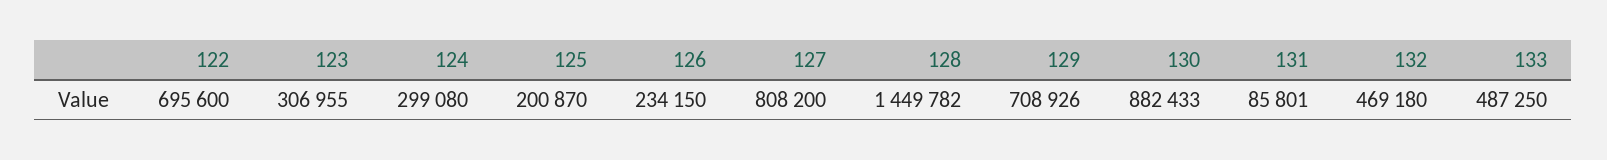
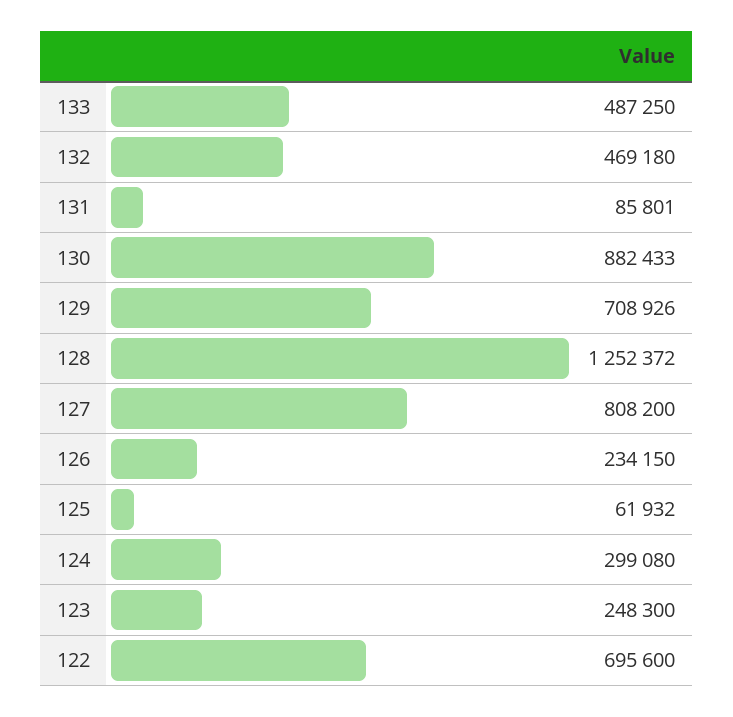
123: 306955 -> 248300
125: 200870 -> 61932
128: 1449782 -> 1252372

